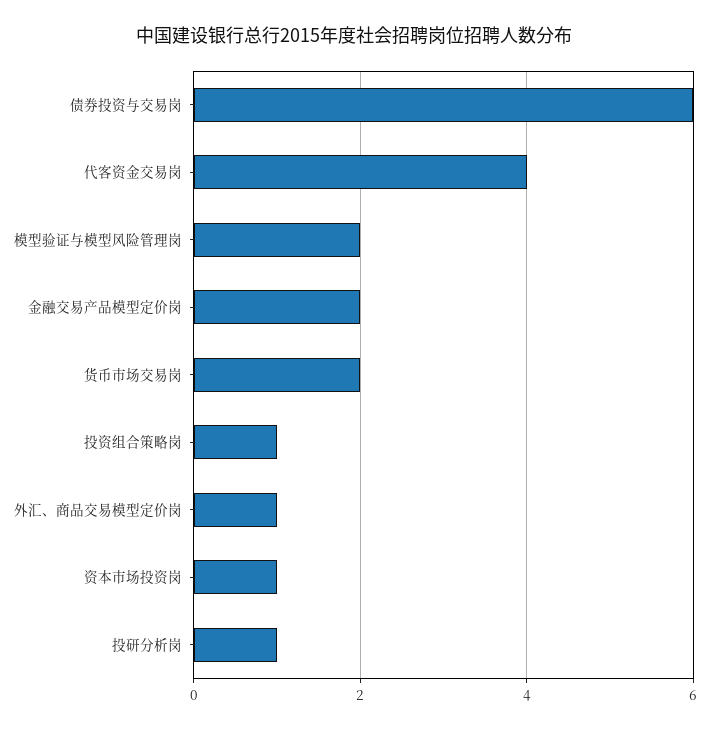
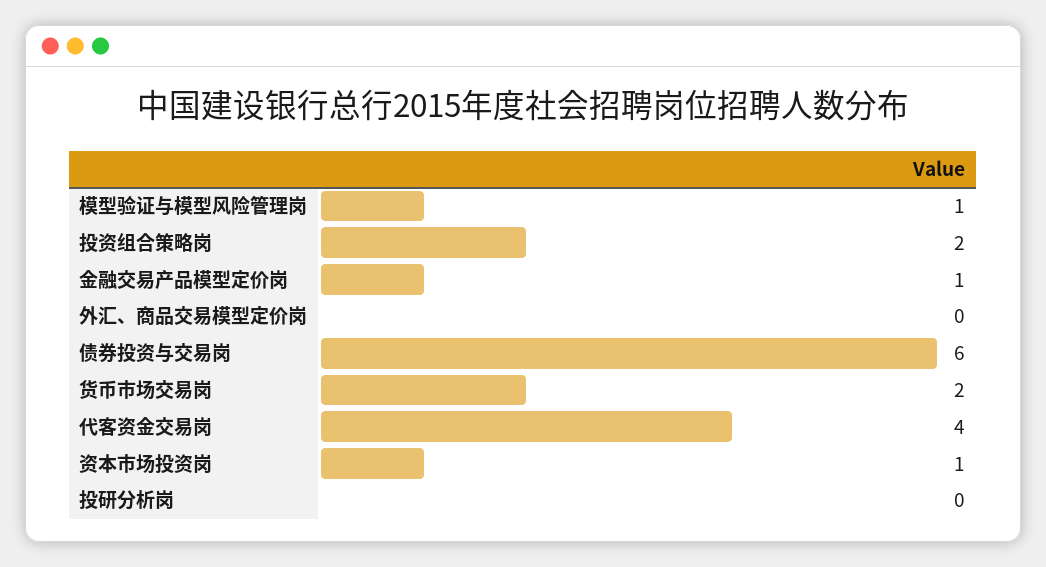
模型验证与模型风险管理岗: 2 -> 1
金融交易产品模型定价岗: 2 -> 1
投资组合策略岗: 1 -> 2
外汇、商品交易模型定价岗: 1 -> 0
投研分析岗: 1 -> 0

